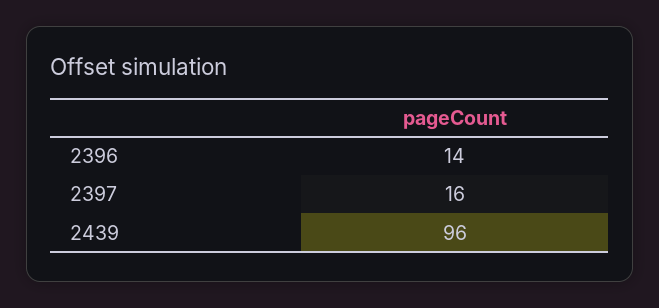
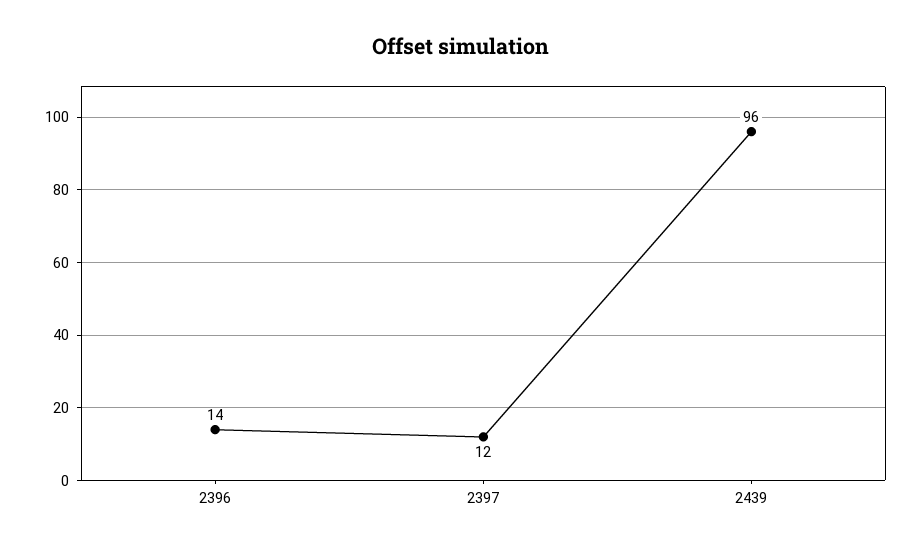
2397: 16 -> 12

